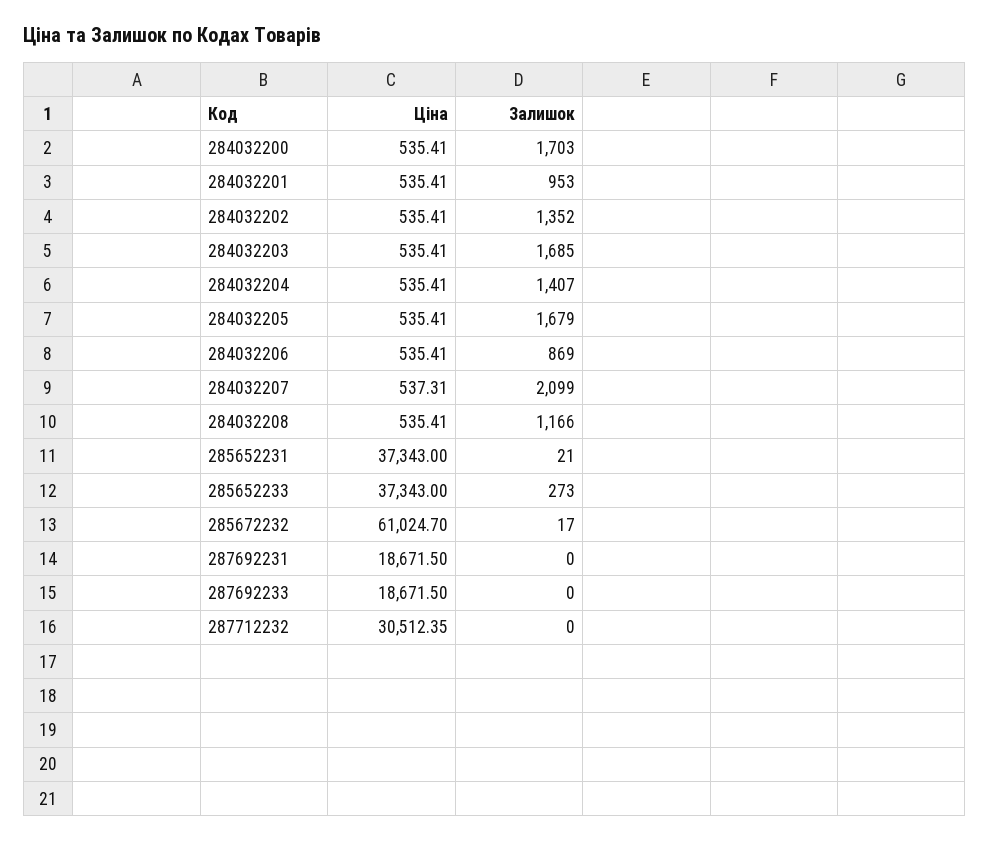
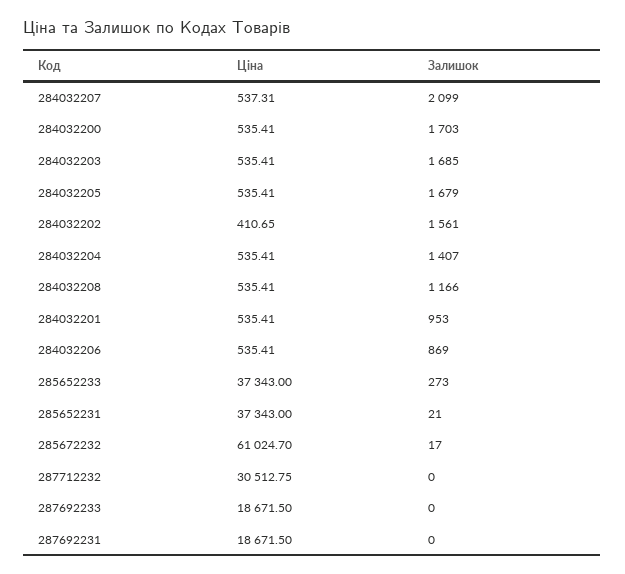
Ціна, 284032202: 535.41 -> 410.65
Залишок, 284032202: 1352 -> 1561
Ціна, 287712232: 30512.35 -> 30512.75

